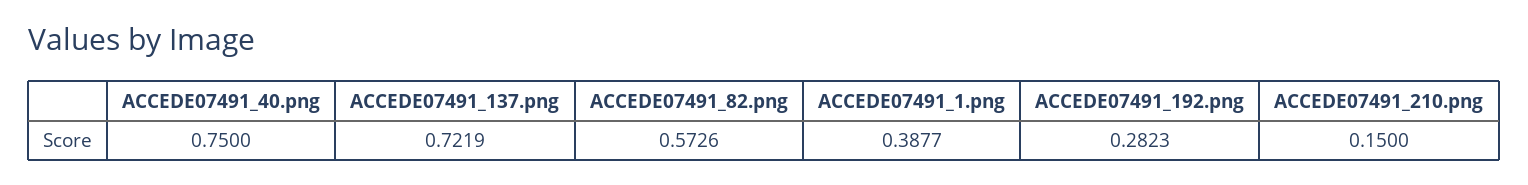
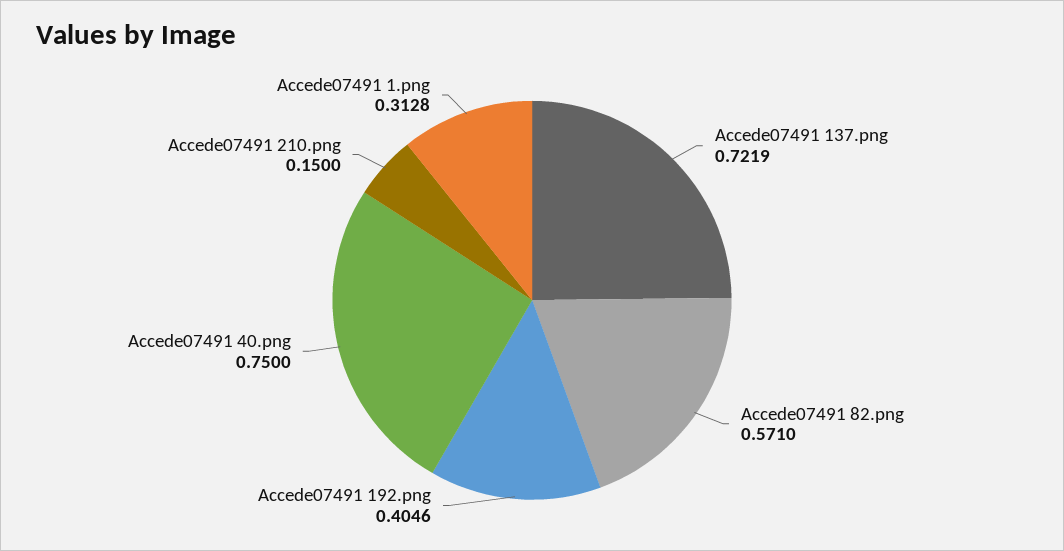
ACCEDE07491_82.png: 0.5726 -> 0.571
ACCEDE07491_1.png: 0.3877 -> 0.3128
ACCEDE07491_192.png: 0.2823 -> 0.4046

